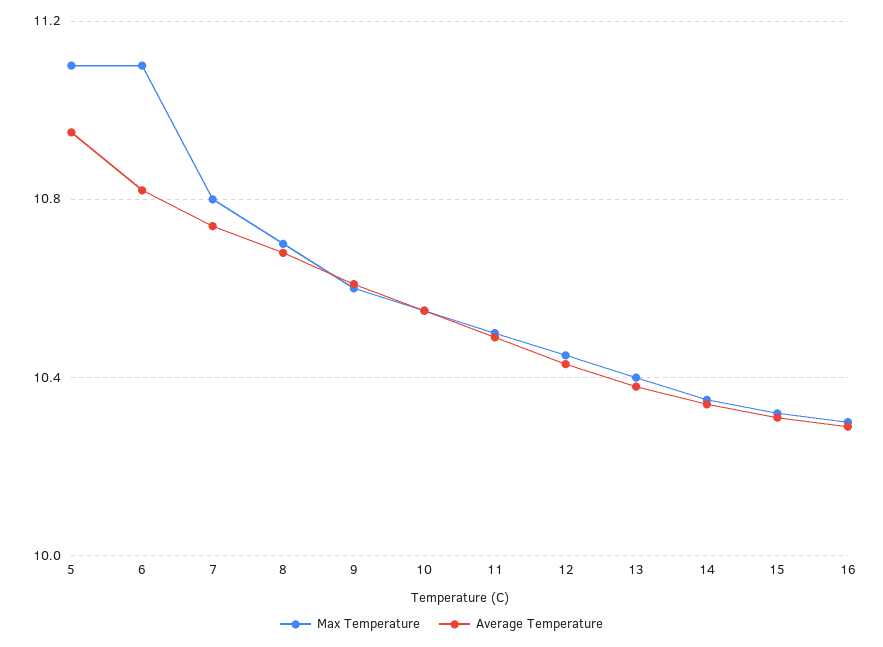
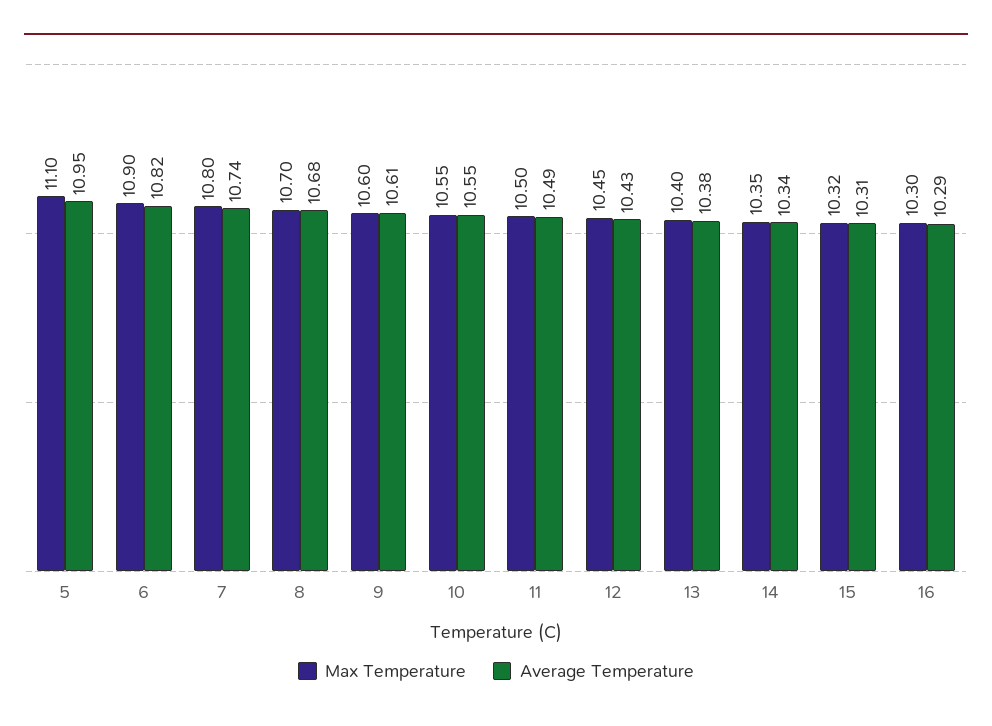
Max Temperature, 6: 11.1 -> 10.9

